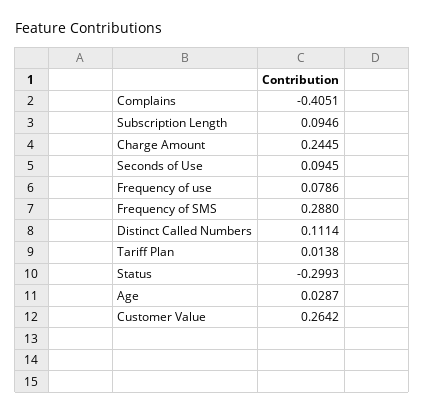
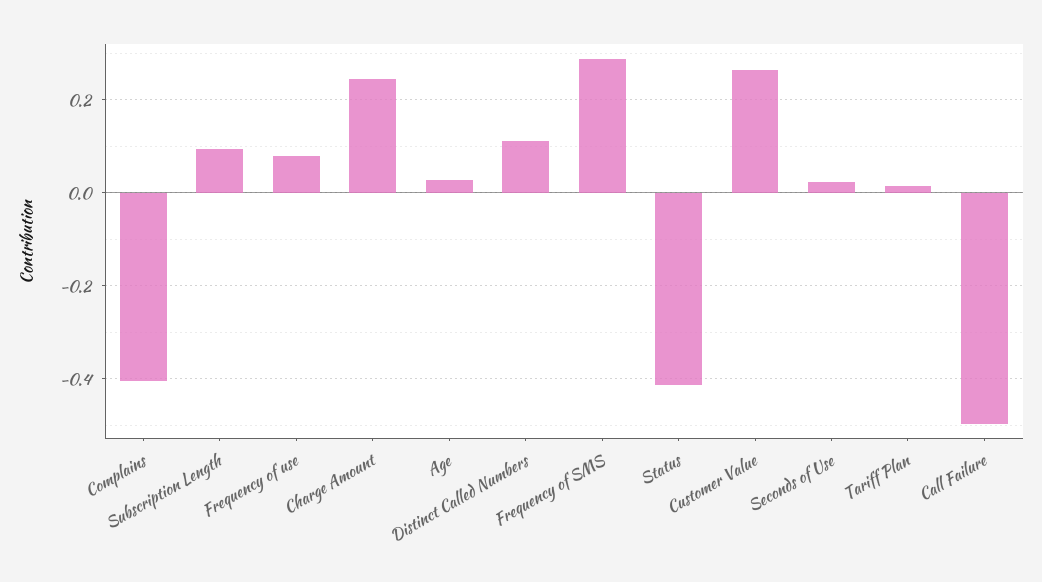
Seconds of Use: 0.0945 -> 0.02
Status: -0.2993 -> -0.42
Call Failure: none -> -0.5

